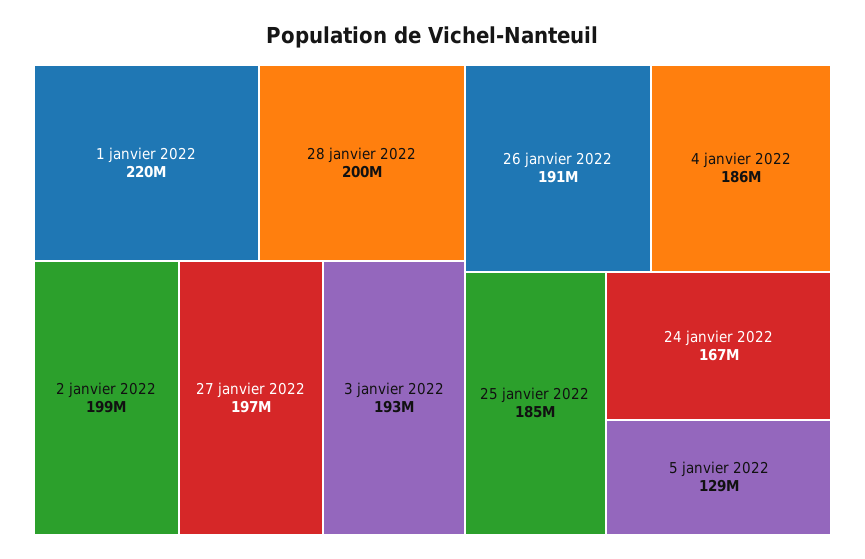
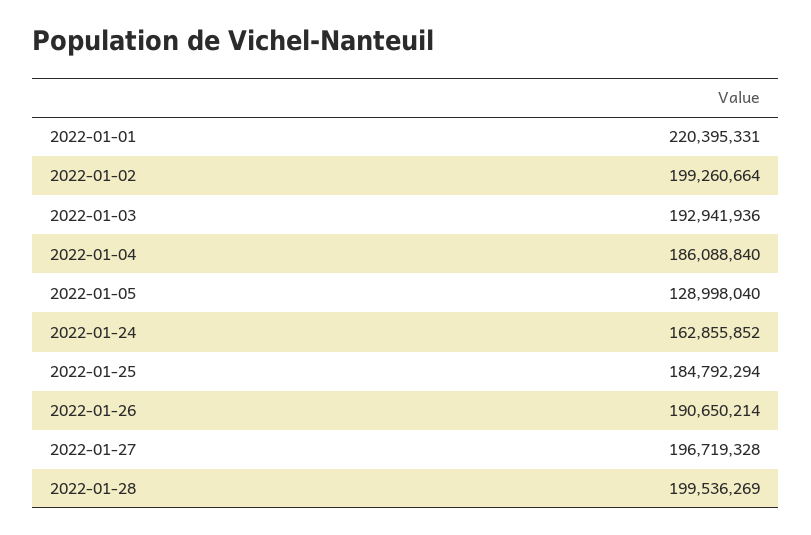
24 janvier 2022: 167000000 -> 162855852

